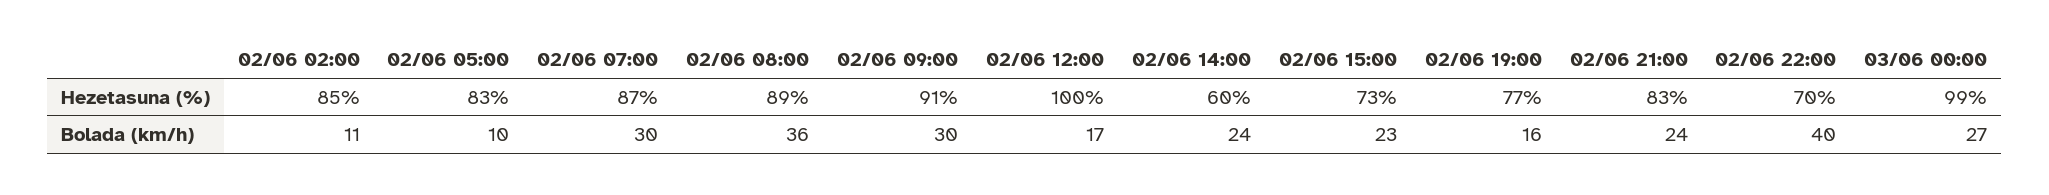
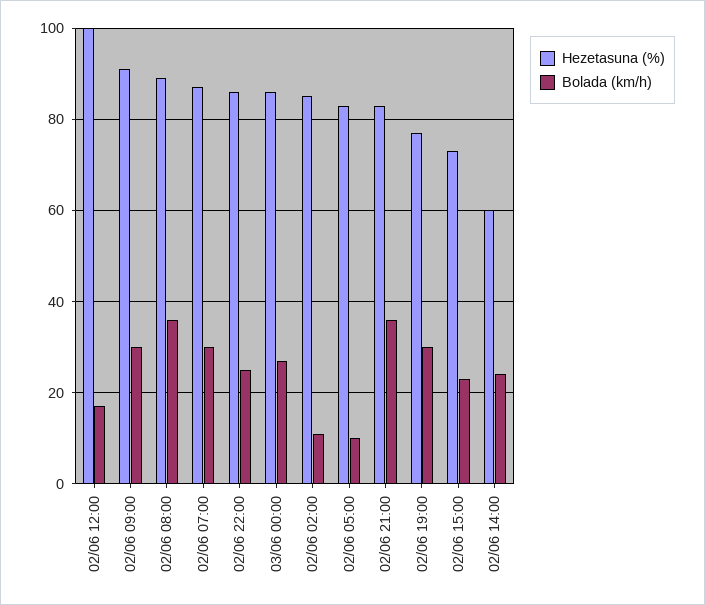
Hezetasuna (%), 02/06 22:00: 70 -> 85
Hezetasuna (%), 03/06 00:00: 99 -> 85
Bolada (km/h), 02/06 19:00: 16 -> 30
Bolada (km/h), 02/06 21:00: 24 -> 35
Bolada (km/h), 02/06 22:00: 40 -> 25

